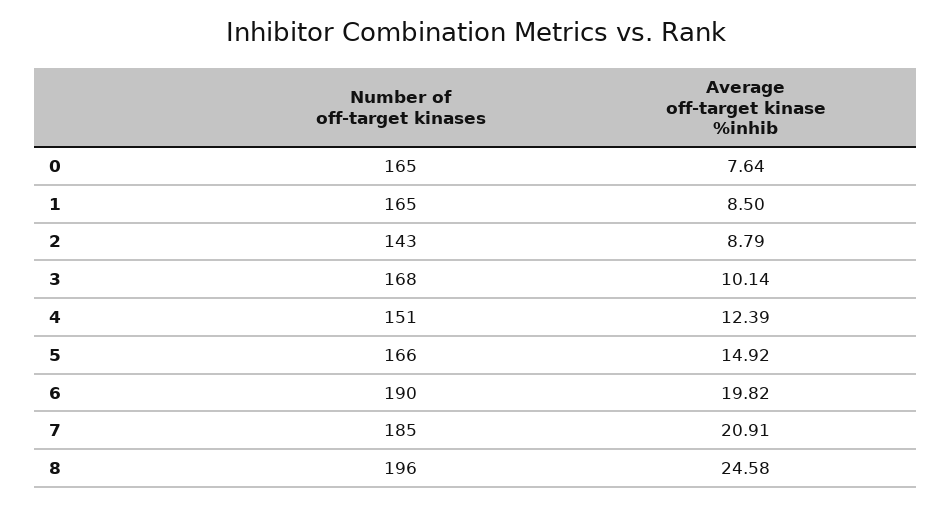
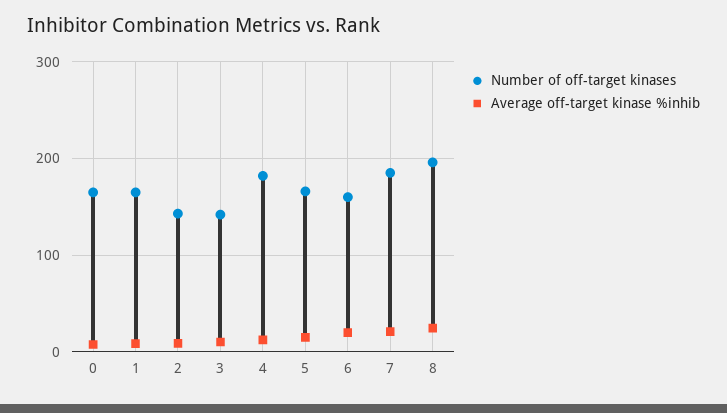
Number of off-target kinases, 3: 168 -> 140
Number of off-target kinases, 4: 151 -> 180
Number of off-target kinases, 6: 190 -> 160

